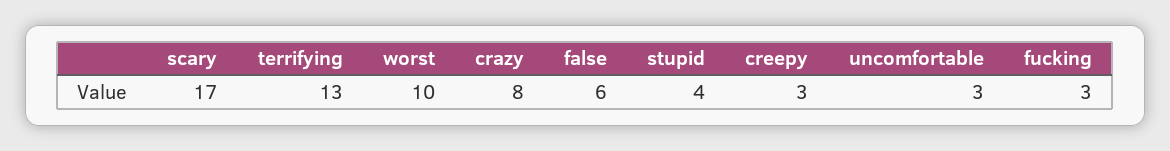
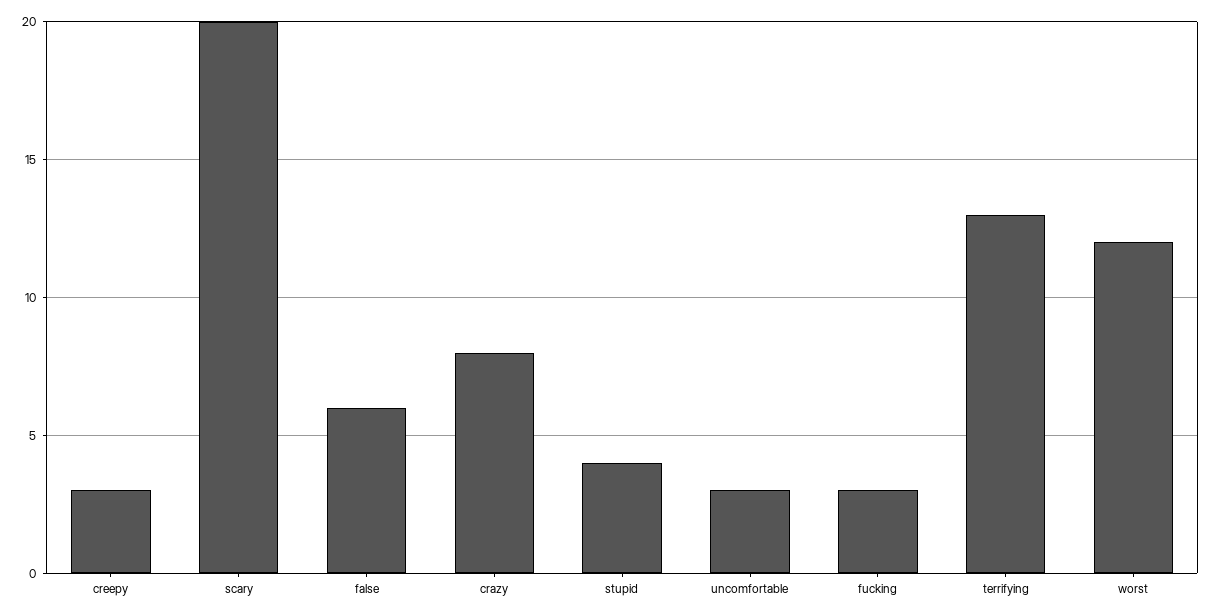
scary: 17 -> 20
worst: 10 -> 12

